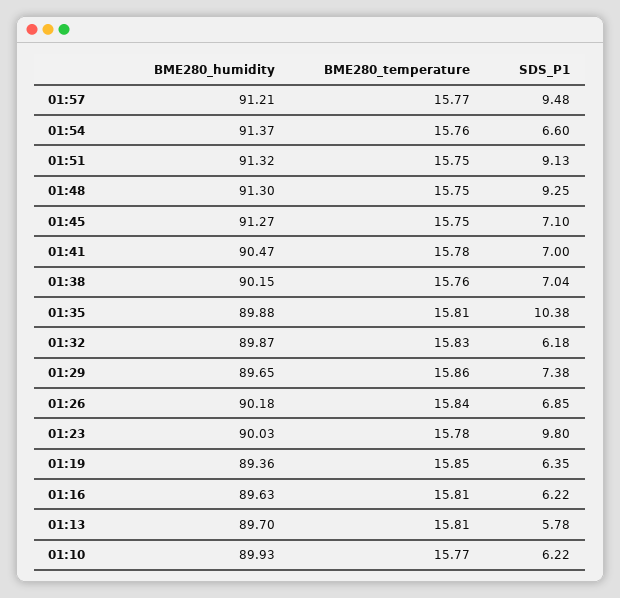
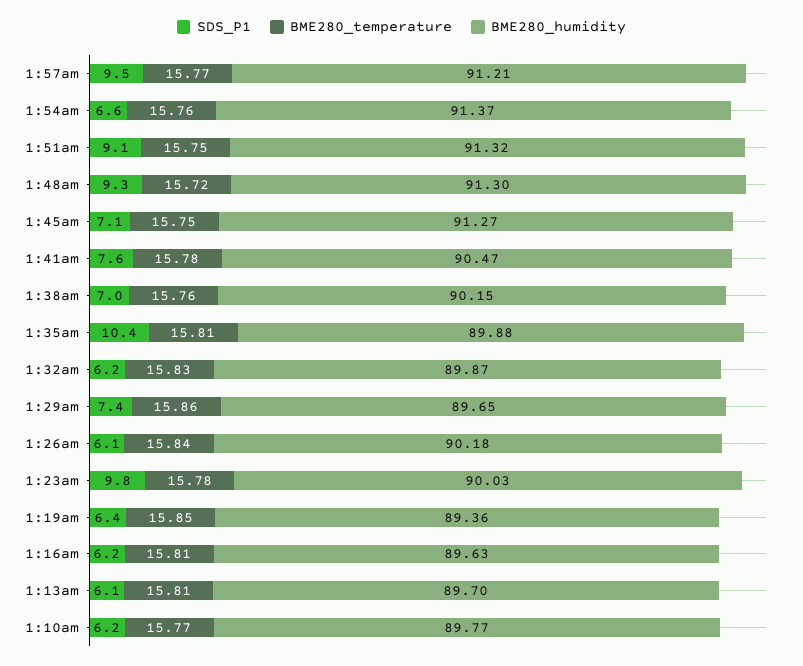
BME280_temperature, 01:48: 15.75 -> 15.72
SDS_P1, 01:41: 7 -> 7.6
SDS_P1, 01:26: 6.85 -> 6.1
SDS_P1, 01:13: 5.78 -> 6.1
BME280_humidity, 01:10: 89.93 -> 89.77

